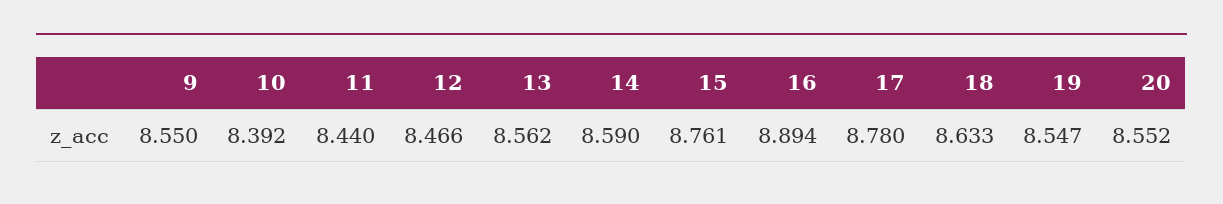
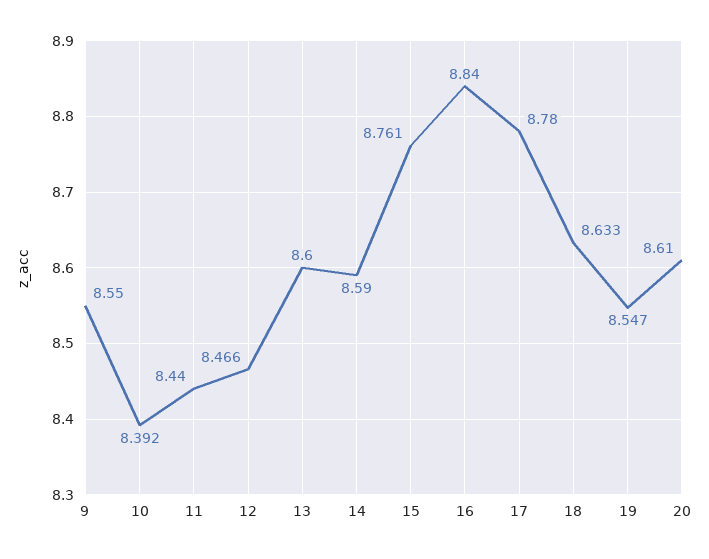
13: 8.562 -> 8.6
16: 8.894 -> 8.84
20: 8.552 -> 8.61

